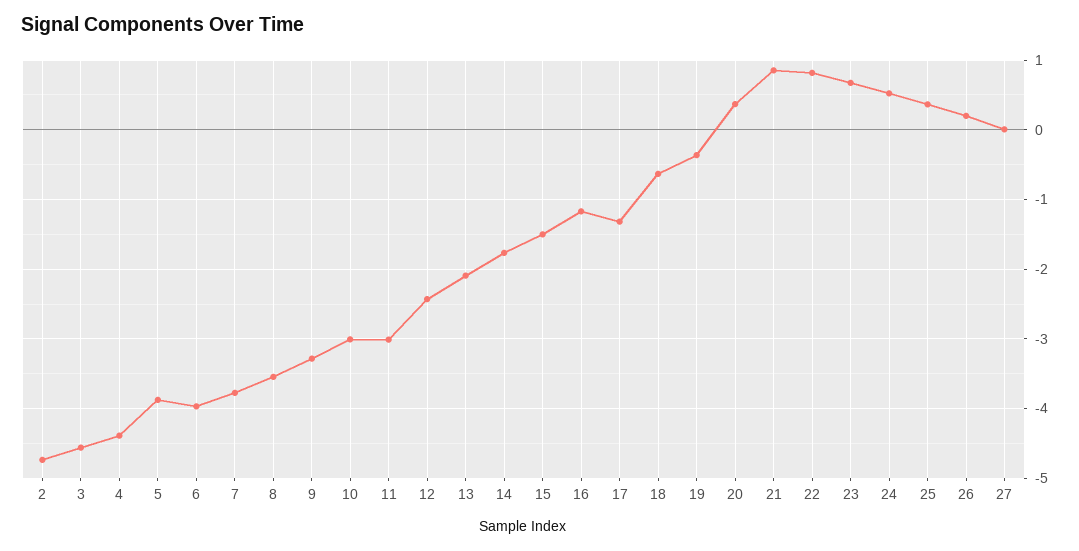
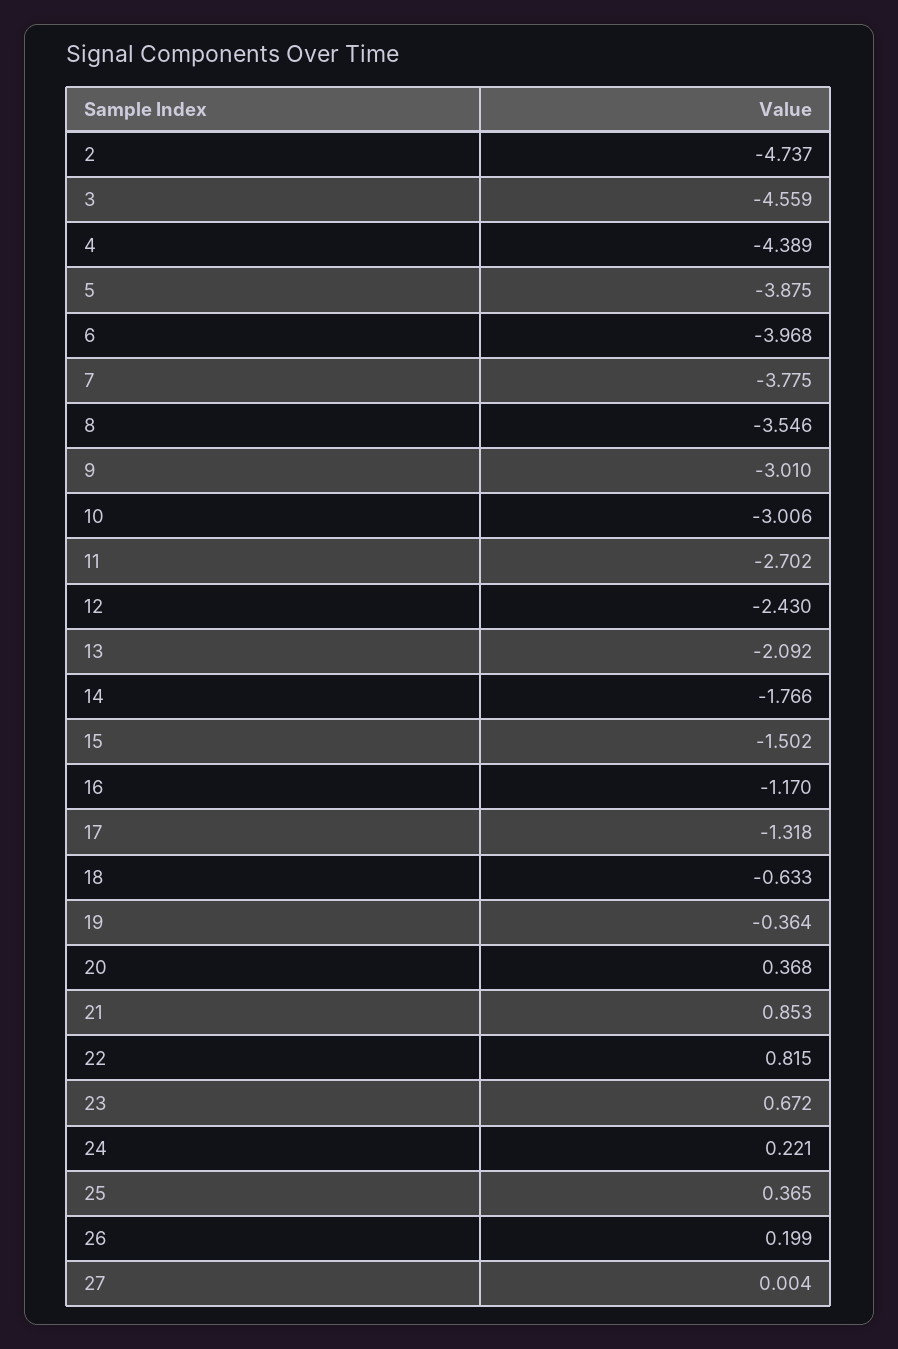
9: -3.3 -> -3.01
11: -3 -> -2.702
24: 0.5 -> 0.221

